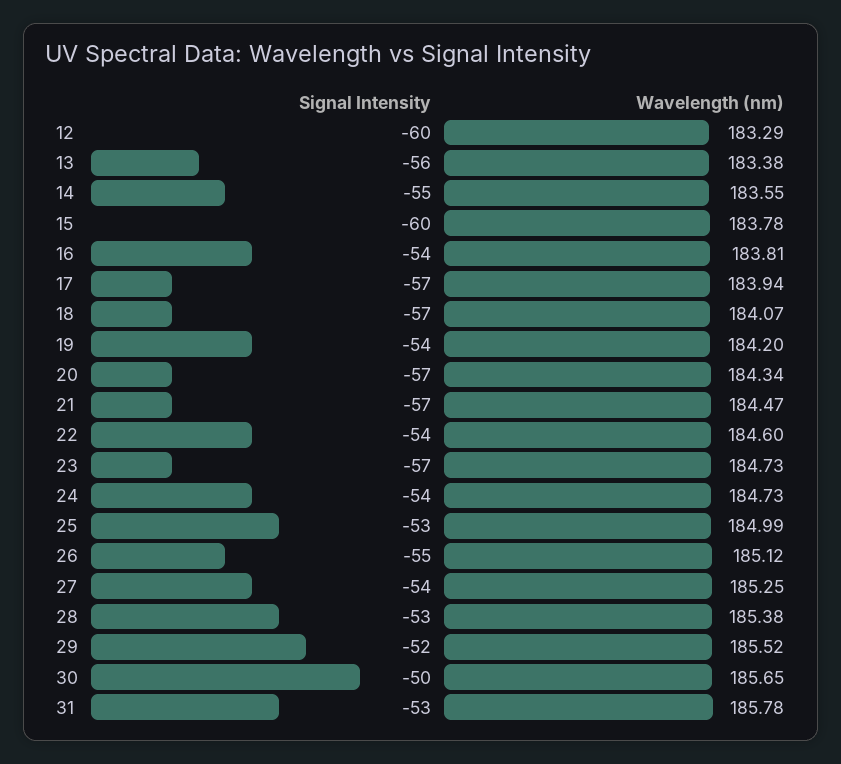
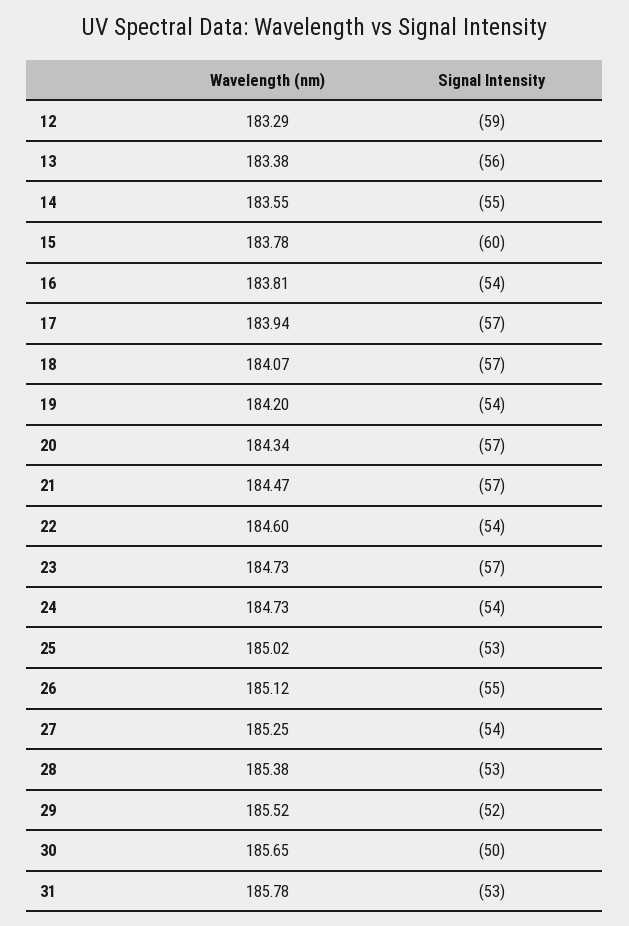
Signal Intensity, 12: -60 -> -59
Wavelength (nm), 25: 184.99 -> 185.02

